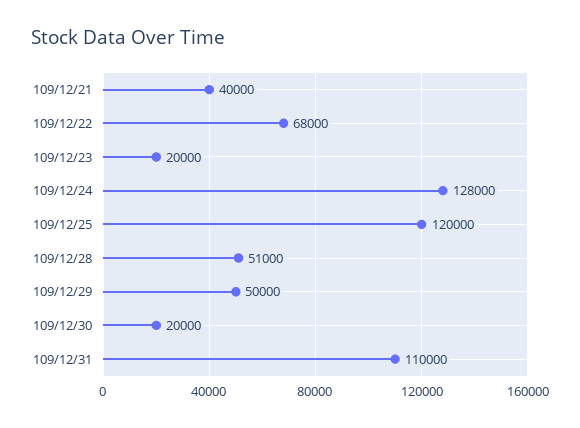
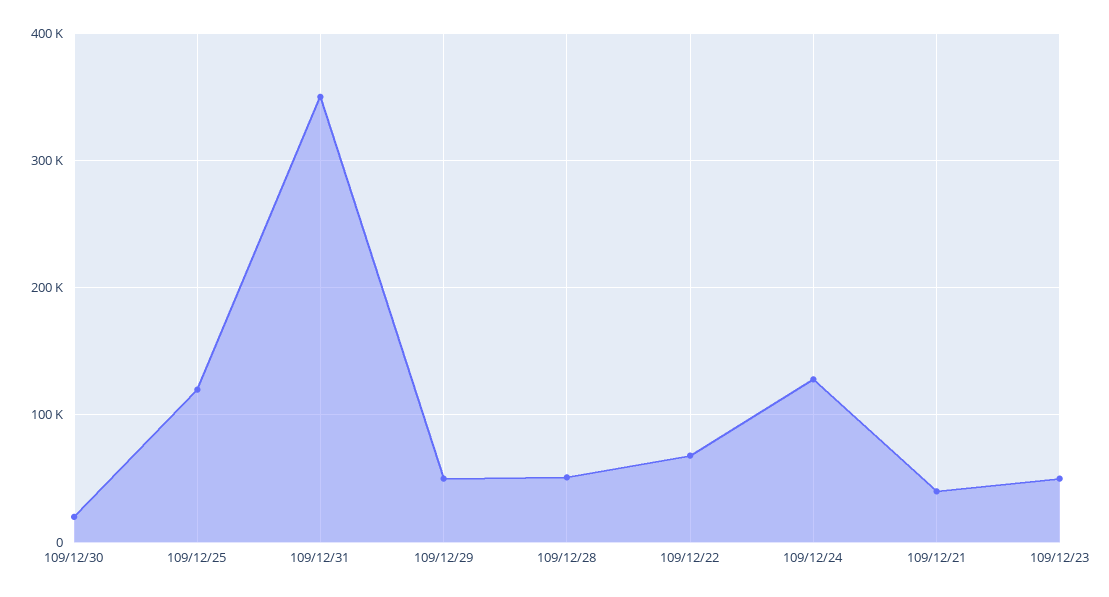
109/12/23: 20000 -> 50000
109/12/31: 110000 -> 350000

